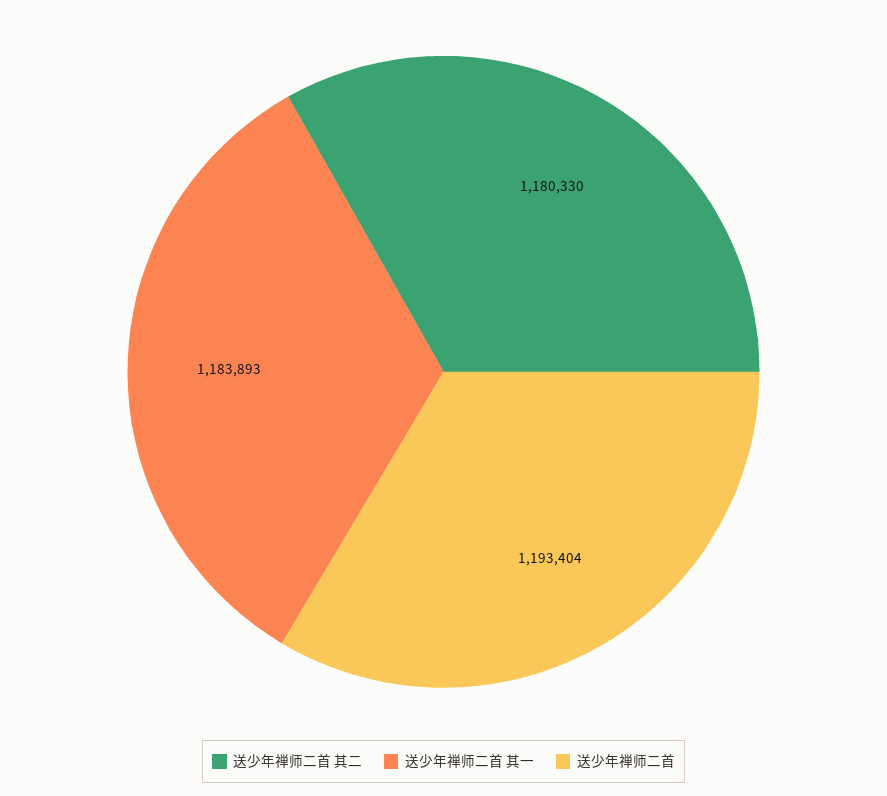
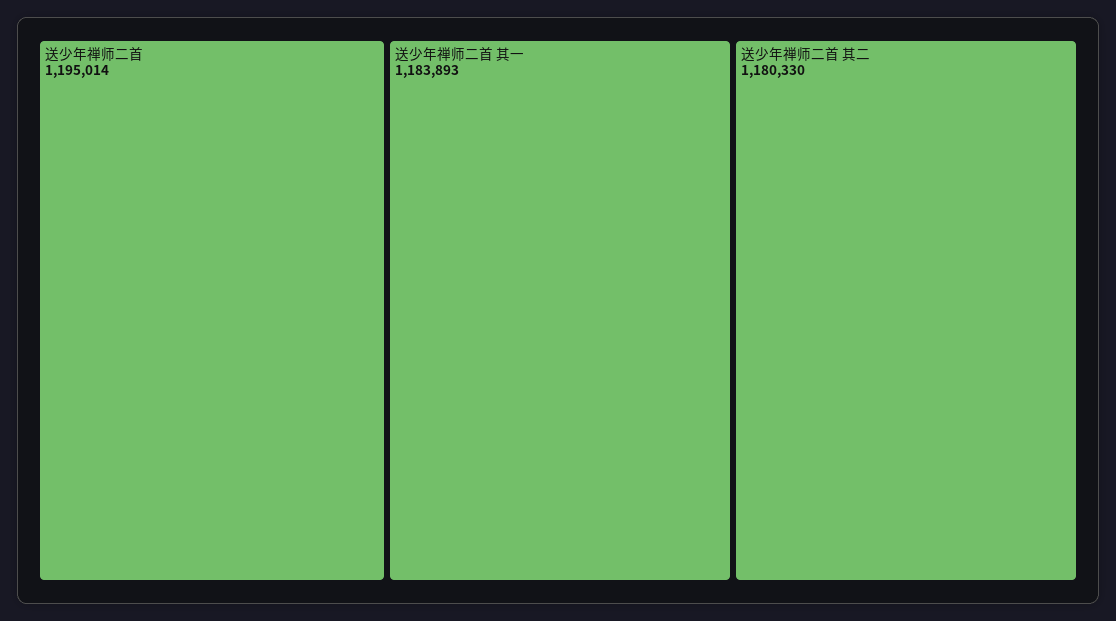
送少年禅师二首: 1193404 -> 1195014

